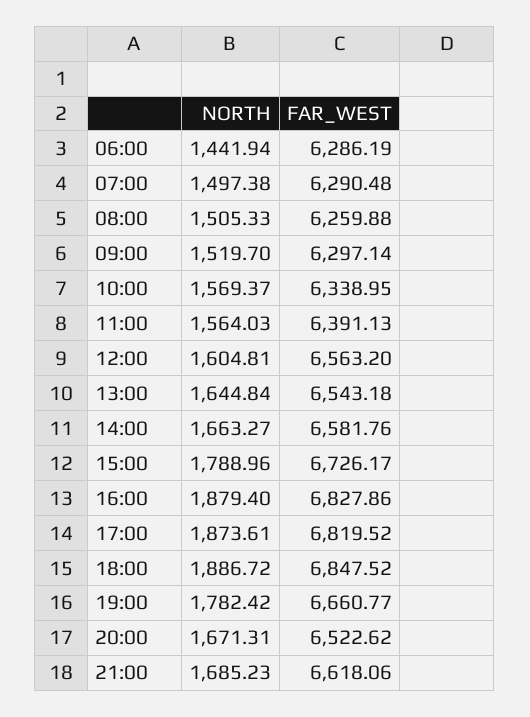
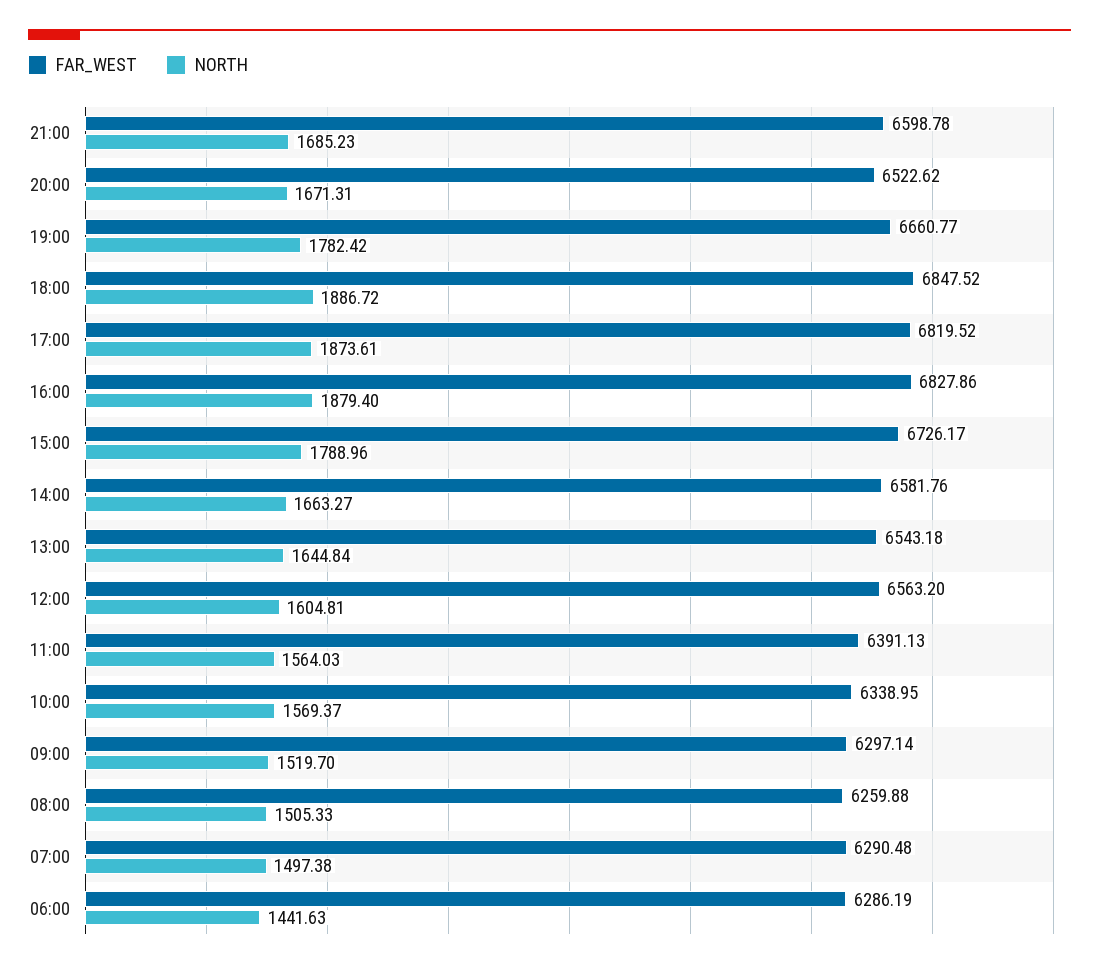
NORTH, 06:00: 1441.94 -> 1441.63
FAR_WEST, 21:00: 6618.06 -> 6598.78

